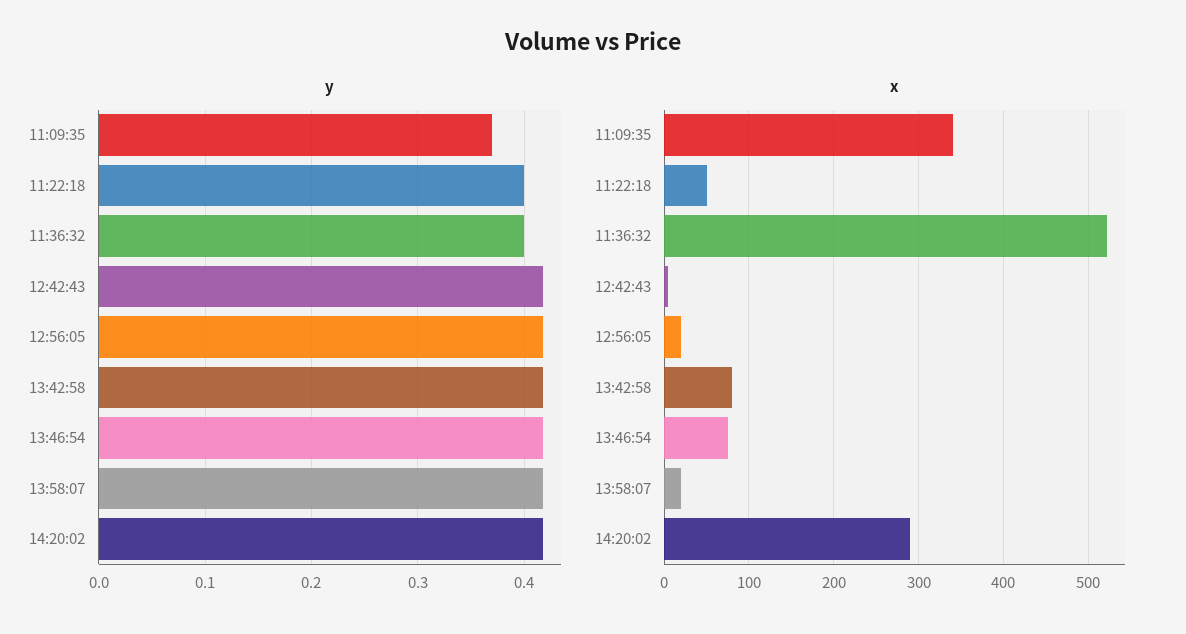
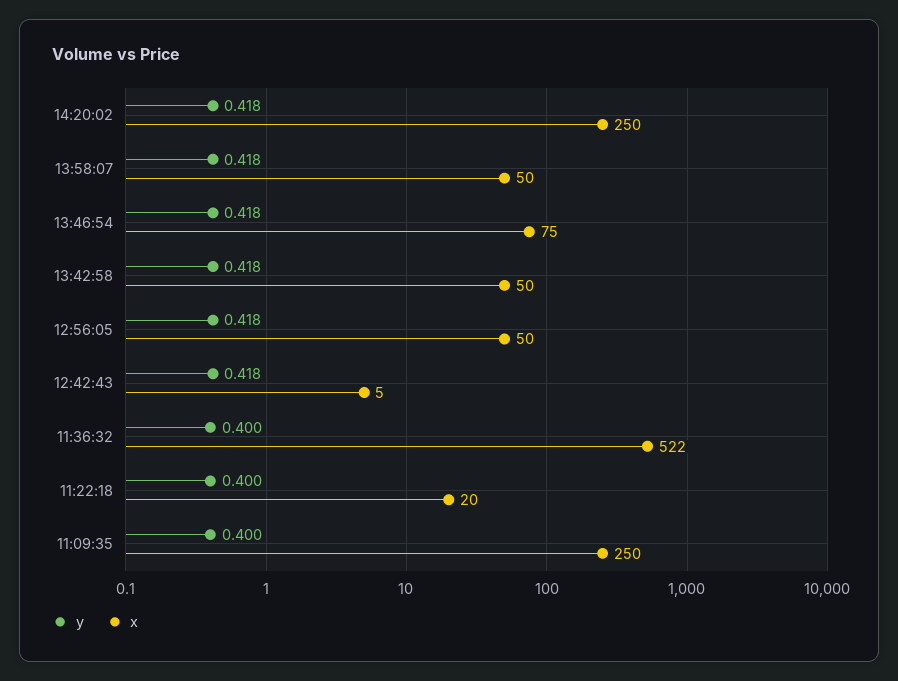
y, 11:09:35: 0.37 -> 0.4
x, 11:09:35: 340 -> 250
x, 11:22:18: 50 -> 20
x, 12:56:05: 20 -> 50
x, 13:42:58: 80 -> 50
x, 13:58:07: 20 -> 50
x, 14:20:02: 290 -> 250

